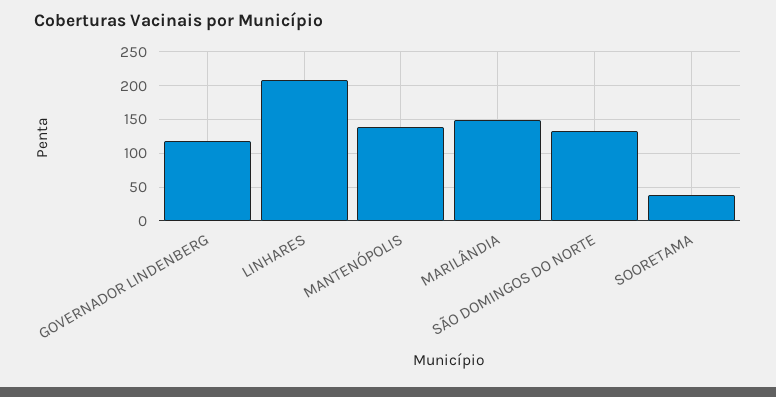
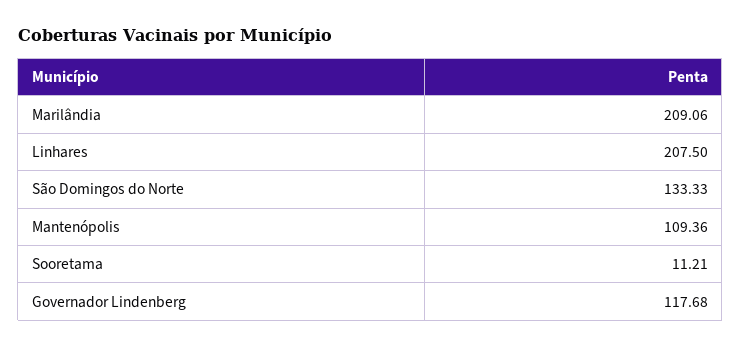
MANTENÓPOLIS: 140 -> 109.36
MARILÂNDIA: 150 -> 209.06
SOORETAMA: 40 -> 11.21

